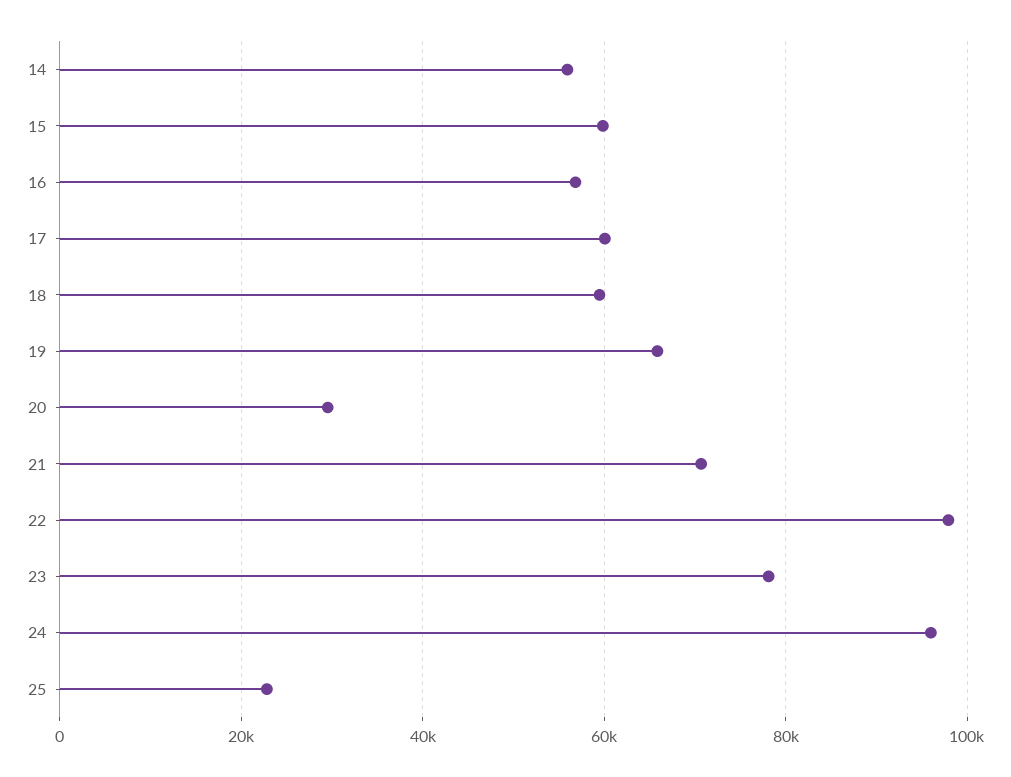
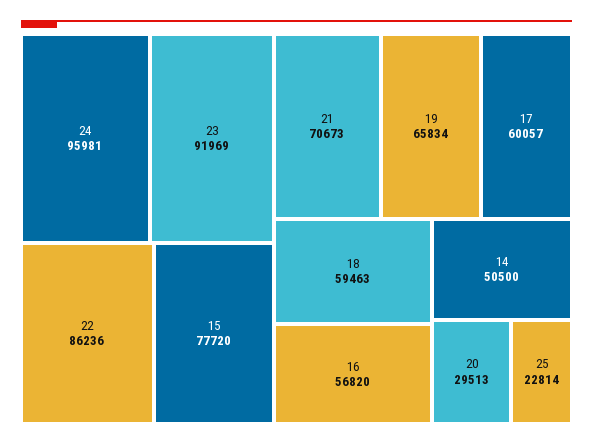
14: 56000 -> 50500
15: 60000 -> 77720
22: 98000 -> 86236
23: 78000 -> 91969

